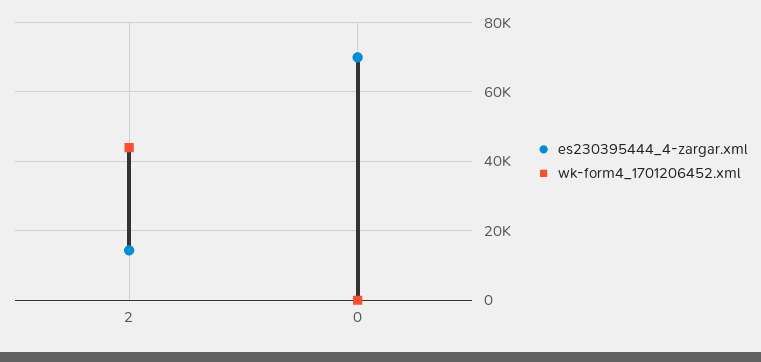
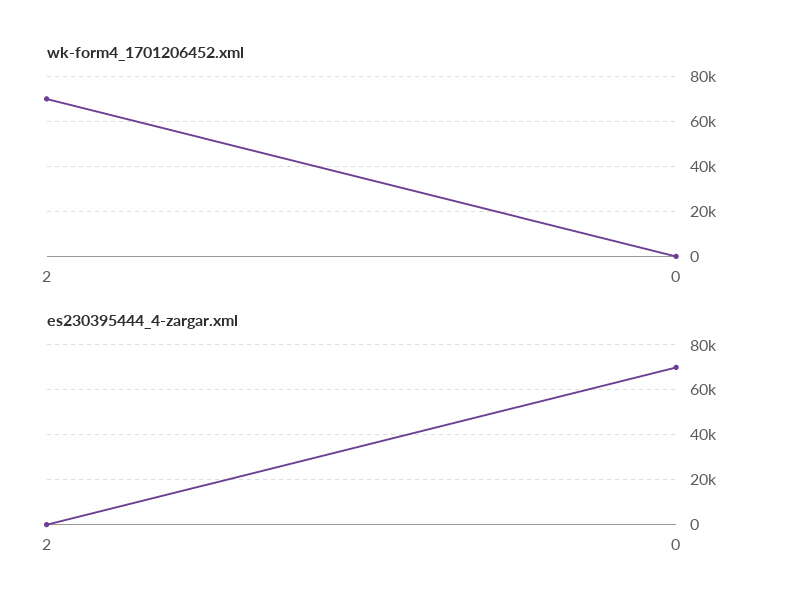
es230395444_4-zargar.xml, 2: 14000 -> 0
wk-form4_1701206452.xml, 2: 44000 -> 70000

